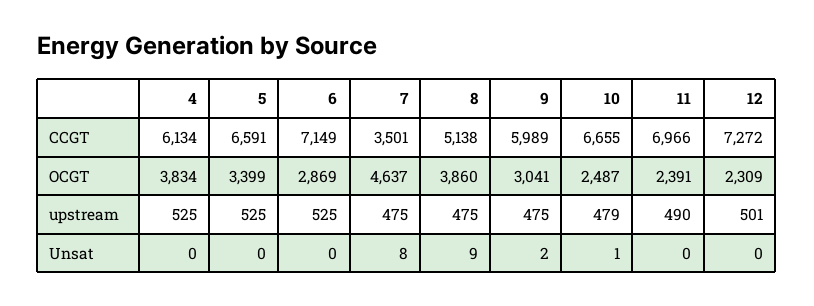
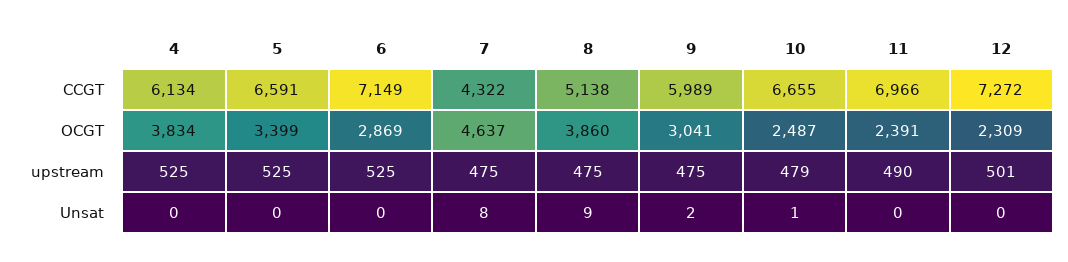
7, CCGT: 3501 -> 4322

